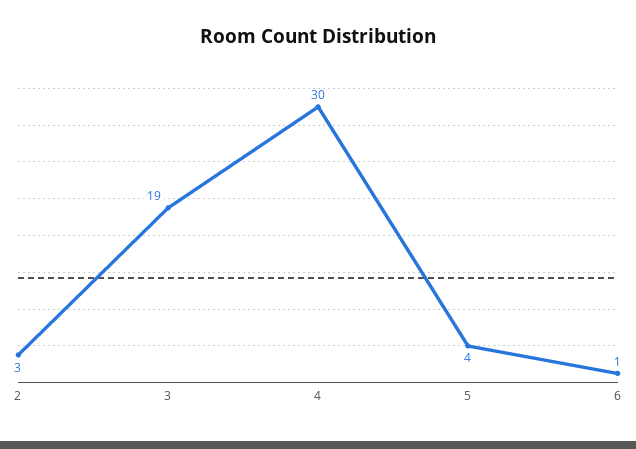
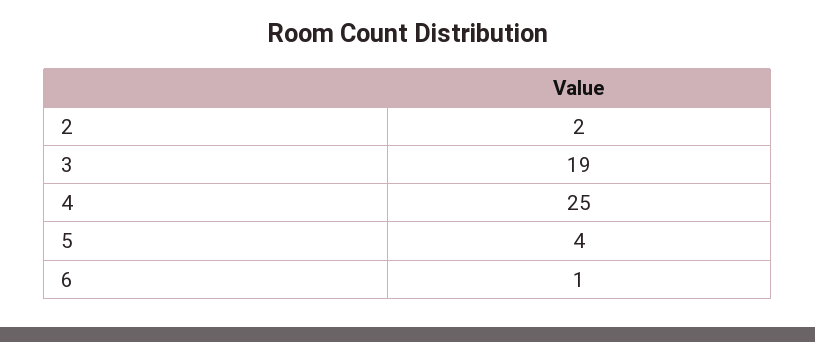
2: 3 -> 2
4: 30 -> 25

